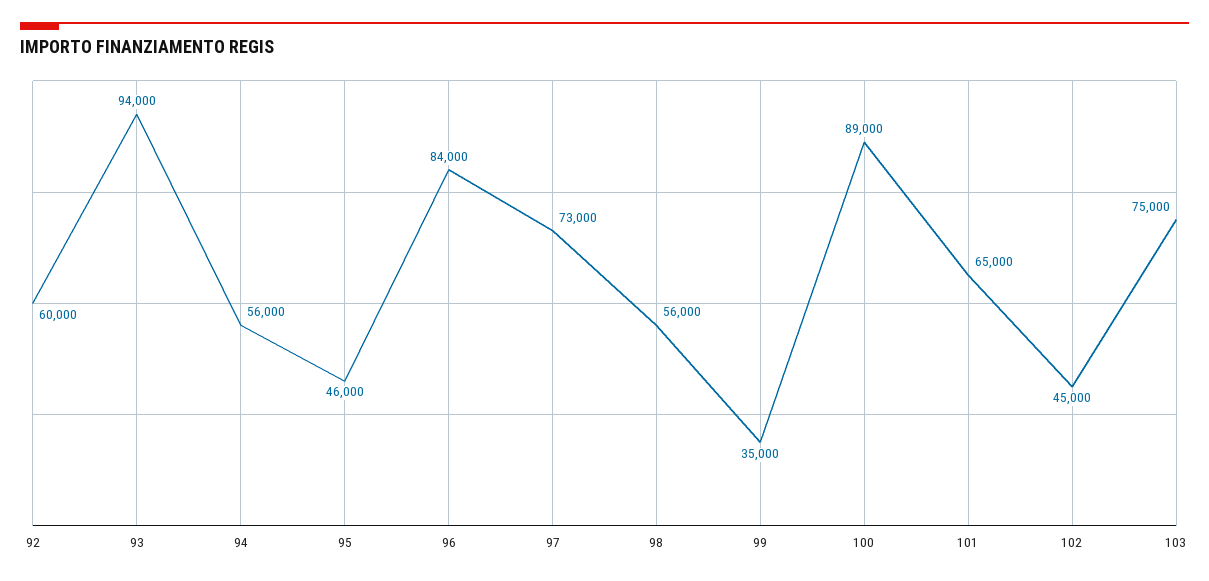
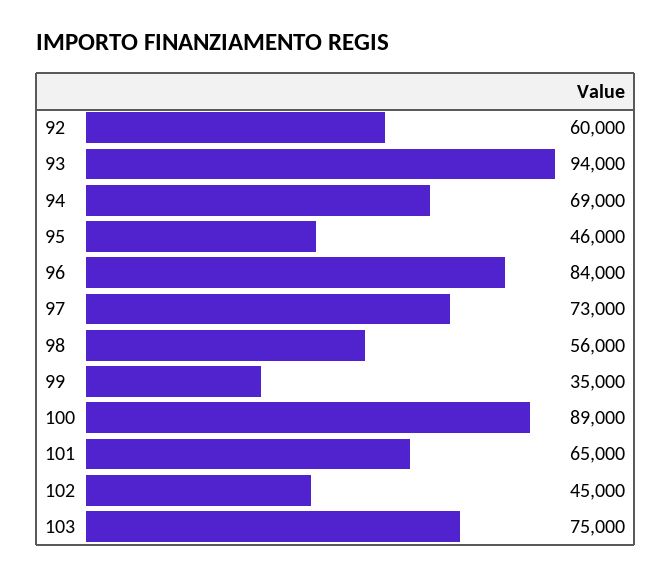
94: 56000 -> 69000

